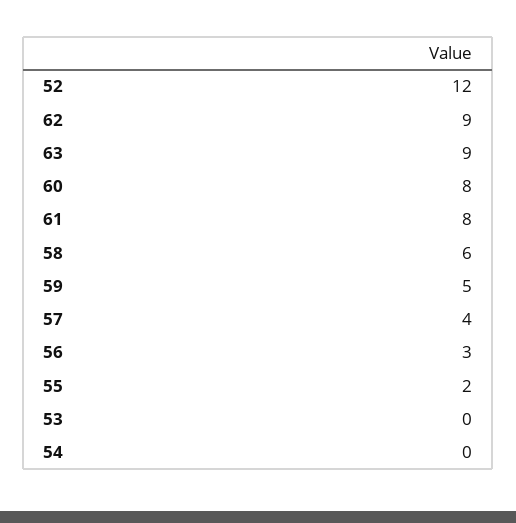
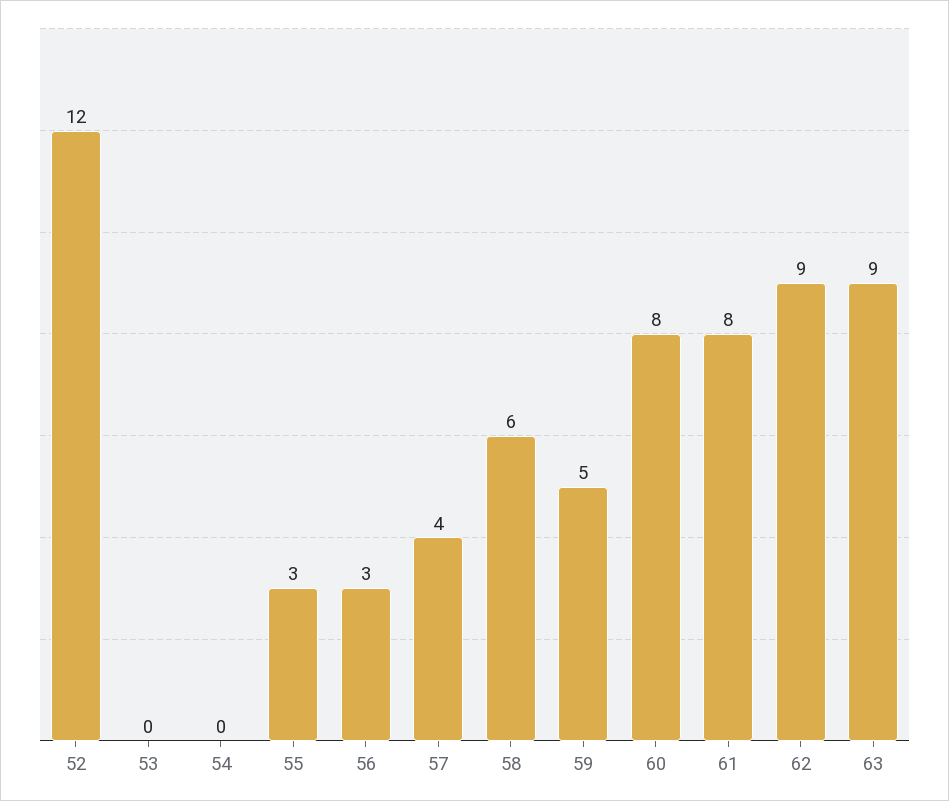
55: 2 -> 3

